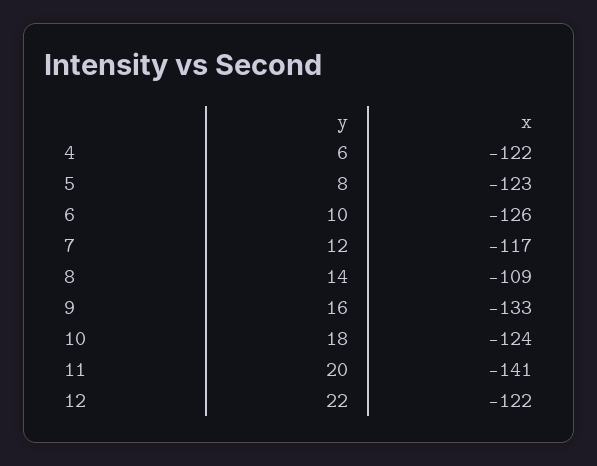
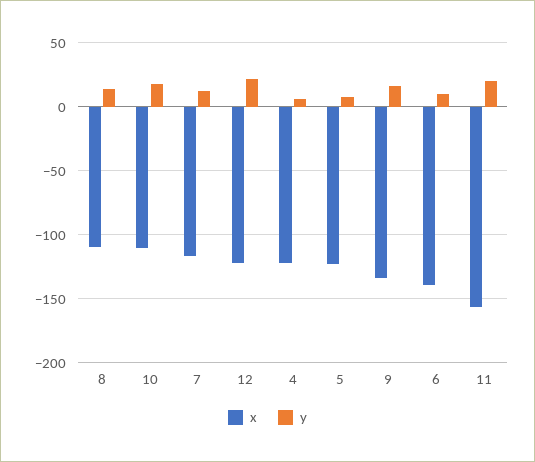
x, 6: -126 -> -140
x, 10: -124 -> -110
x, 11: -141 -> -155

